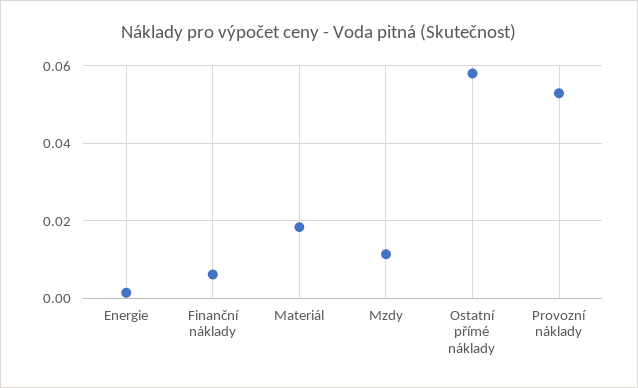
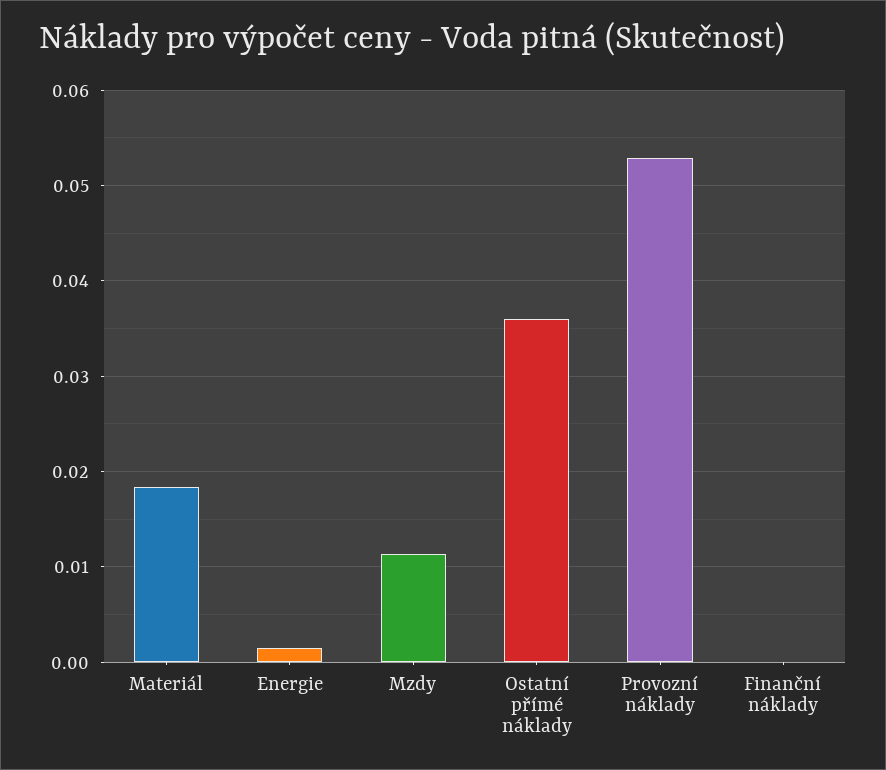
Finanční náklady: 0.006 -> 0
Ostatní přímé náklady: 0.058 -> 0.036

